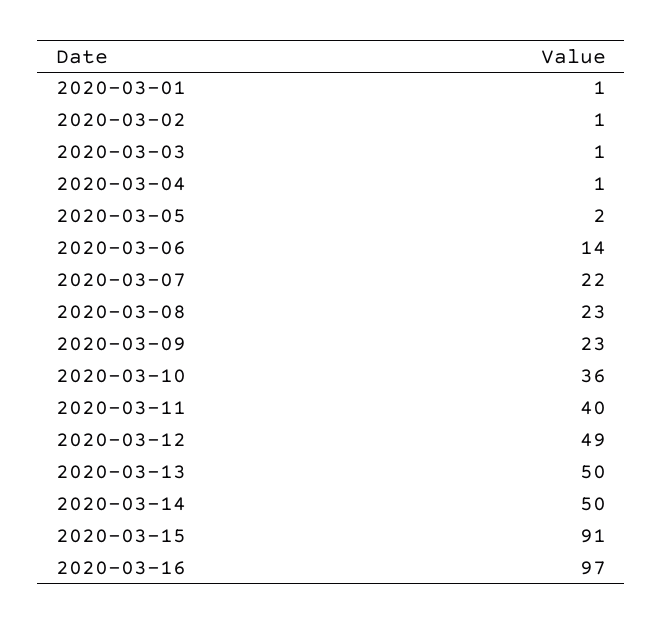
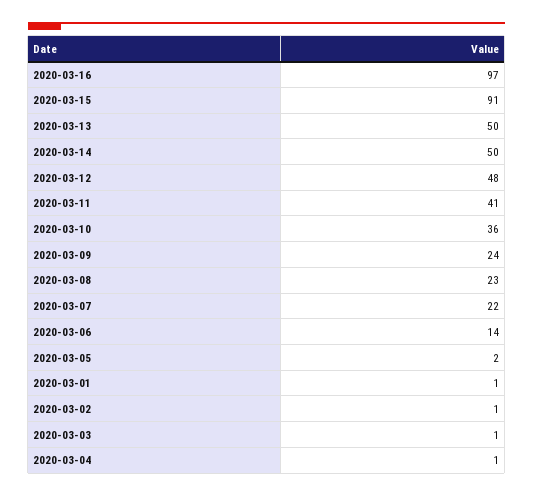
2020-03-09: 23 -> 24
2020-03-11: 40 -> 41
2020-03-12: 49 -> 48

